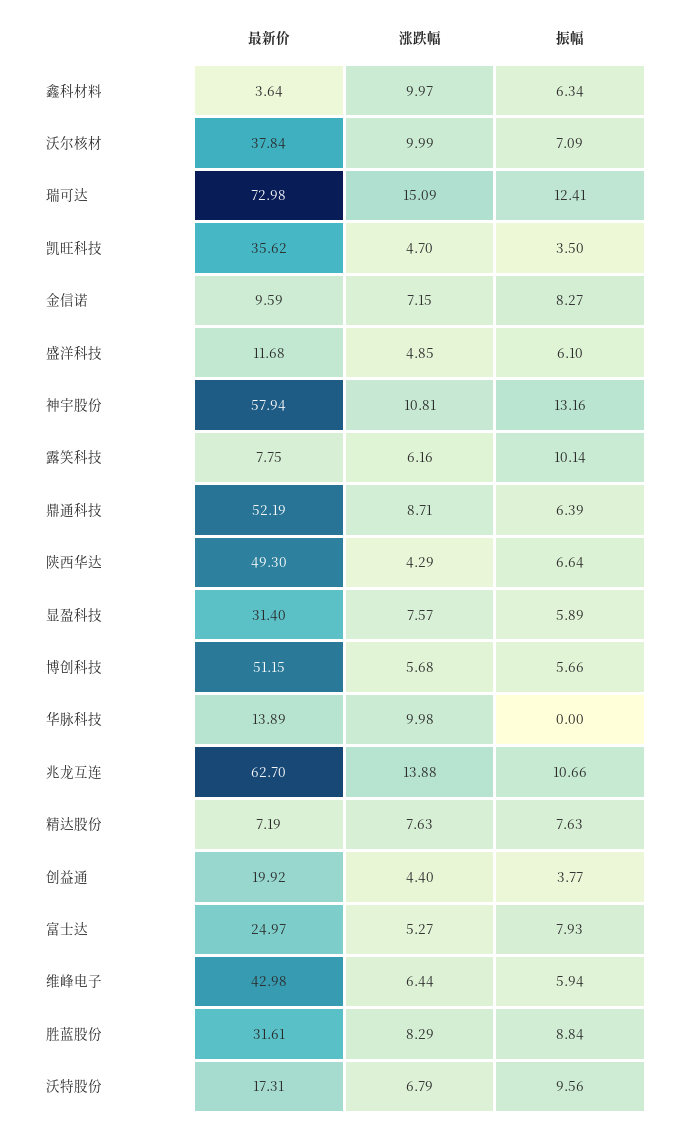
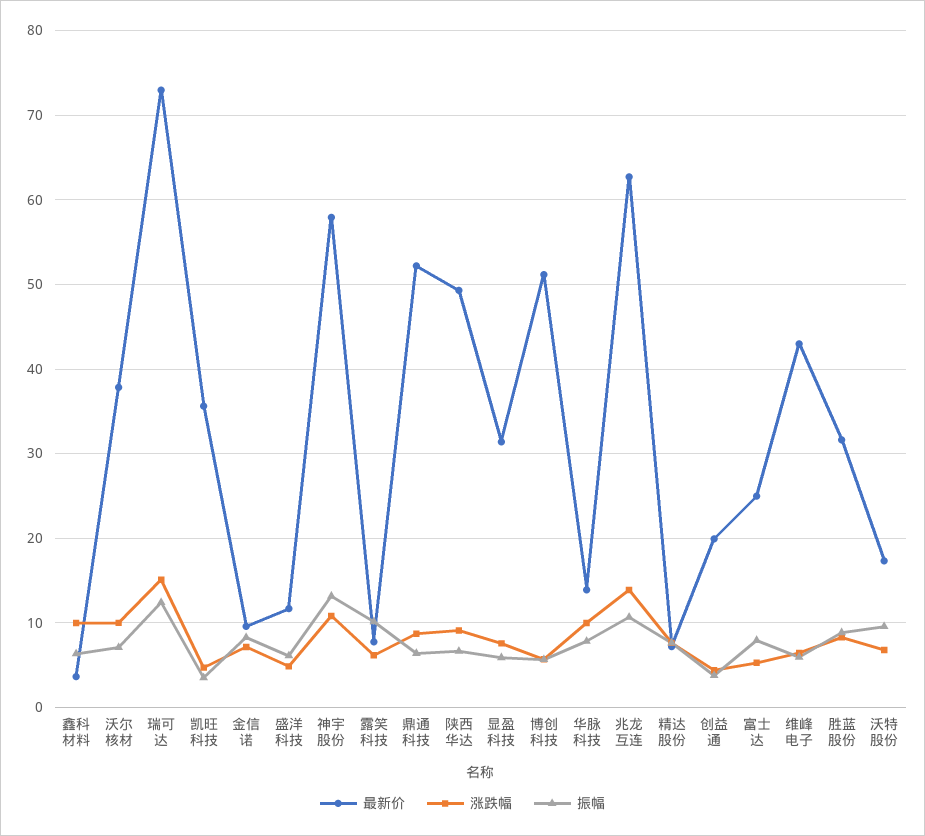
涨跌幅, 陕西华达: 4.29 -> 9
振幅, 华脉科技: 0 -> 8

